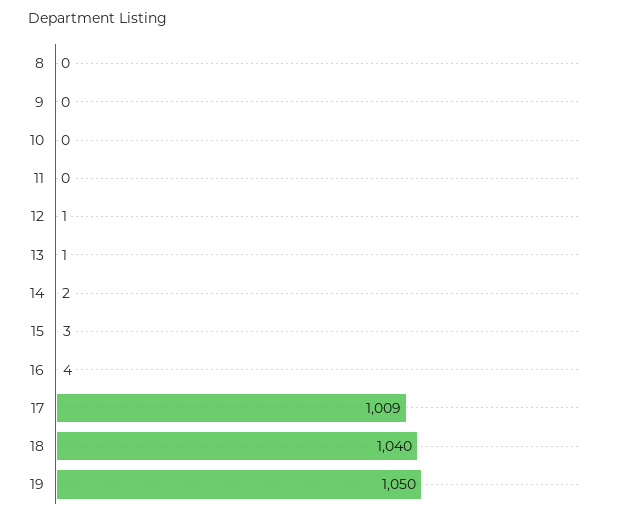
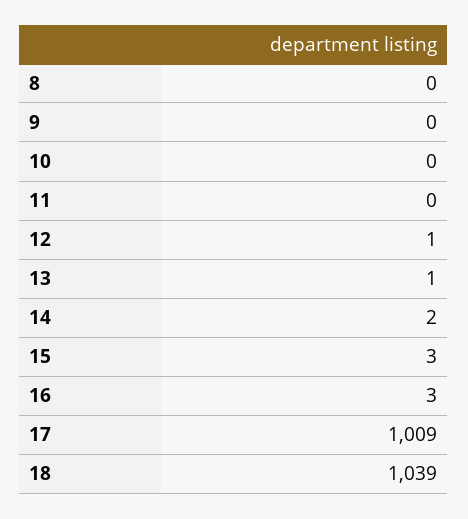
16: 4 -> 3
18: 1040 -> 1039
19: 1050 -> none

